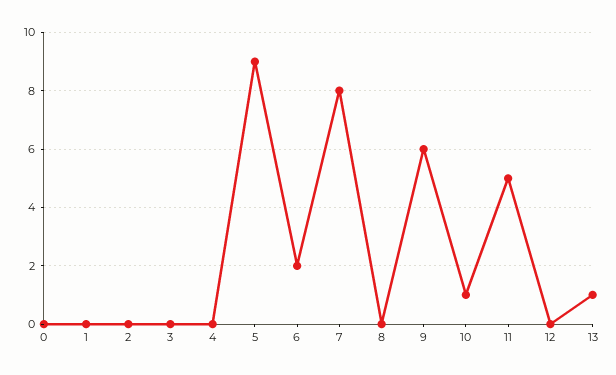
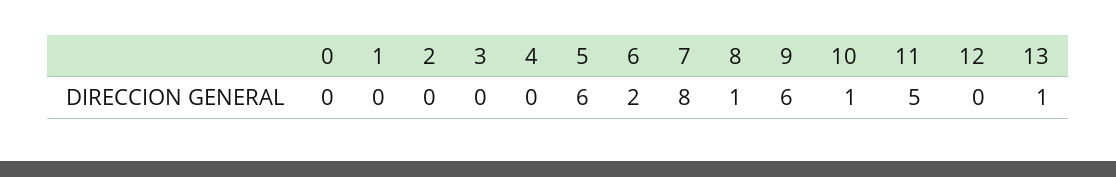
5: 9 -> 6
8: 0 -> 1

